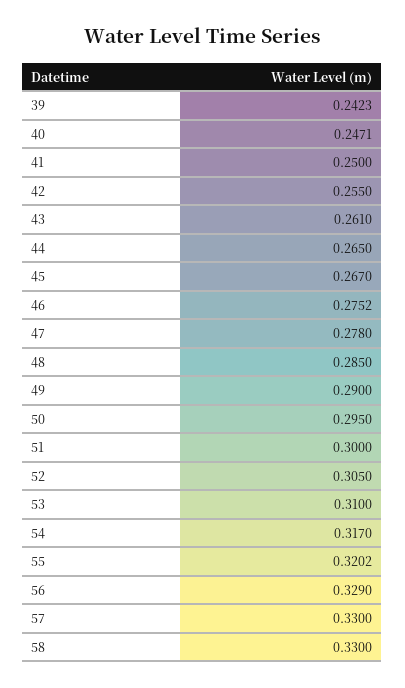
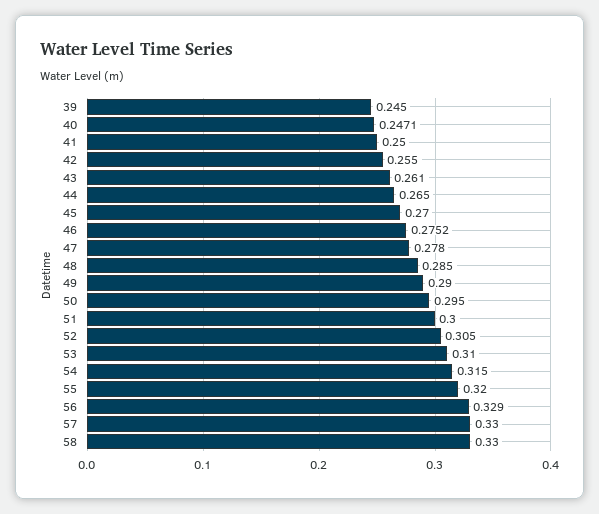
39: 0.2423 -> 0.245
45: 0.267 -> 0.27
54: 0.317 -> 0.315
55: 0.3202 -> 0.32

